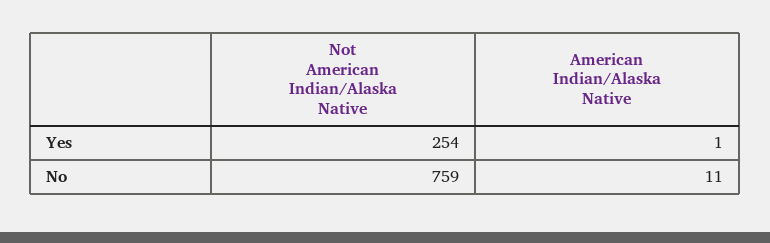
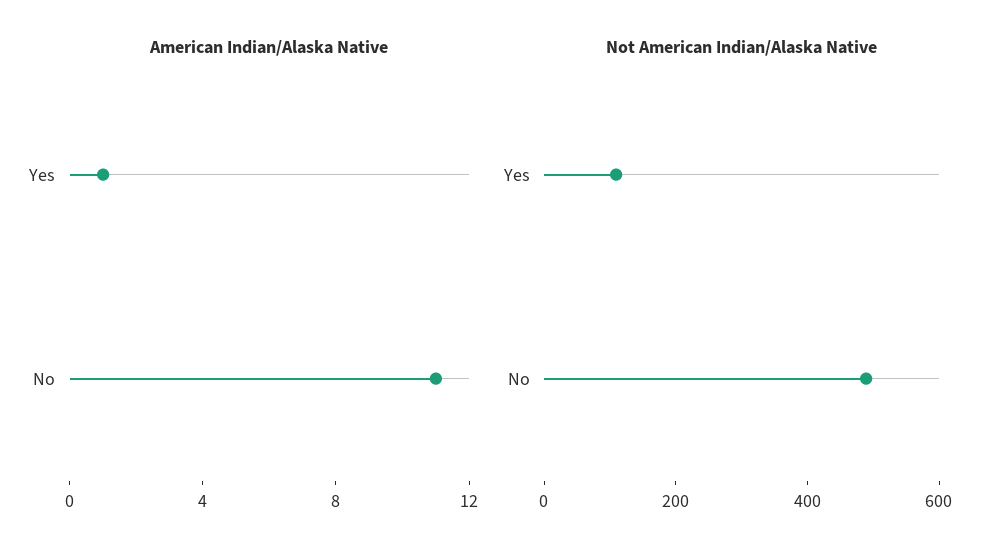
Not American Indian/Alaska Native, Yes: 254 -> 100
Not American Indian/Alaska Native, No: 759 -> 500

